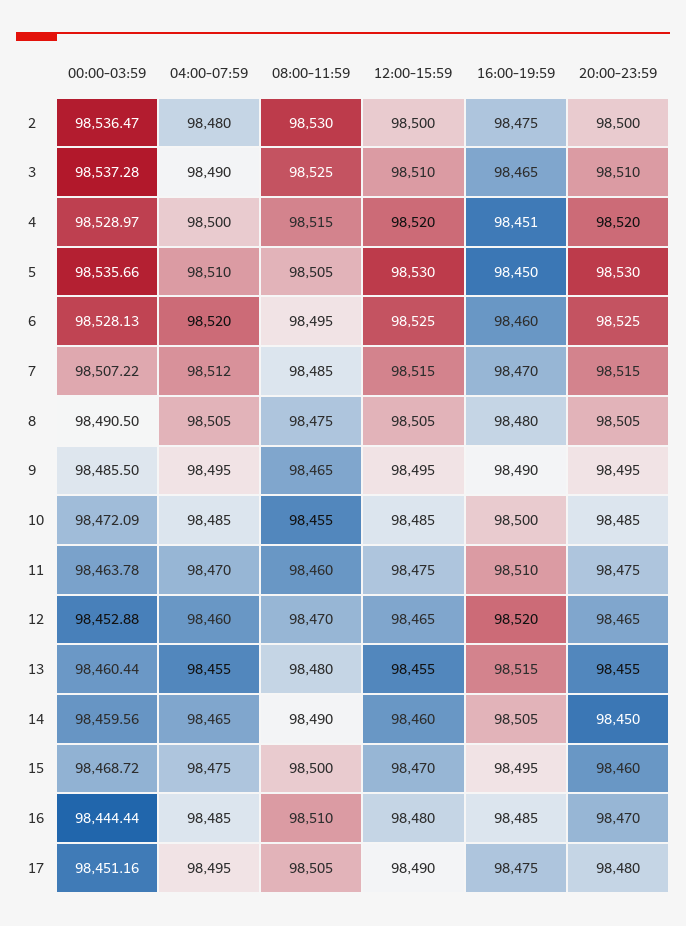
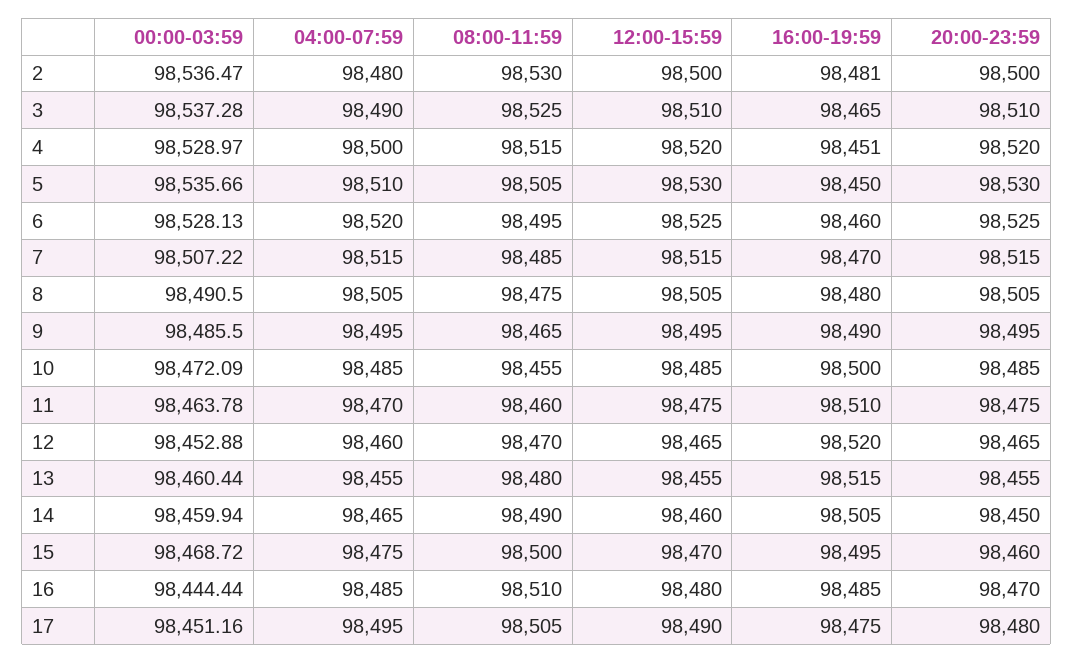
16:00-19:59, 2: 98475 -> 98481
04:00-07:59, 7: 98512 -> 98515
00:00-03:59, 14: 98459.56 -> 98459.94

